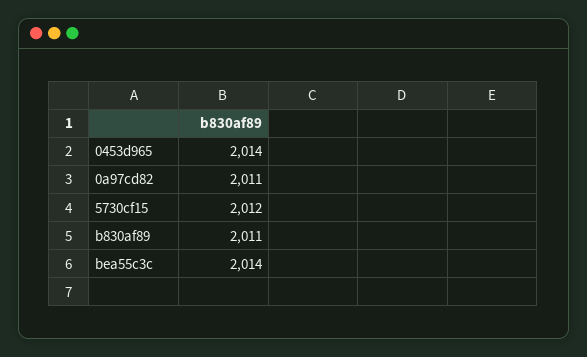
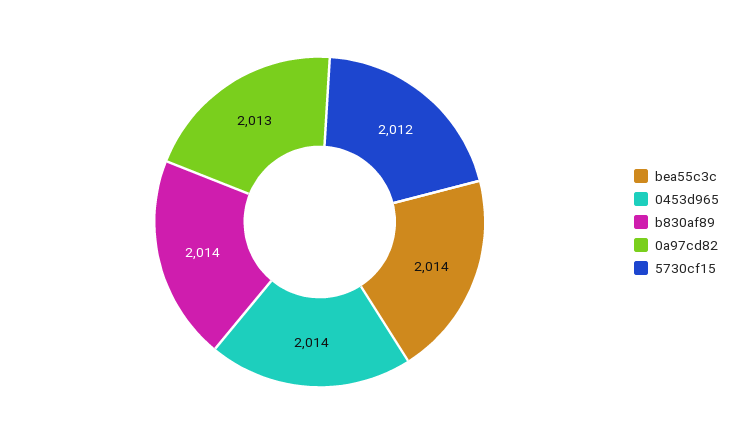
0a97cd82: 2011 -> 2013
b830af89: 2011 -> 2014

